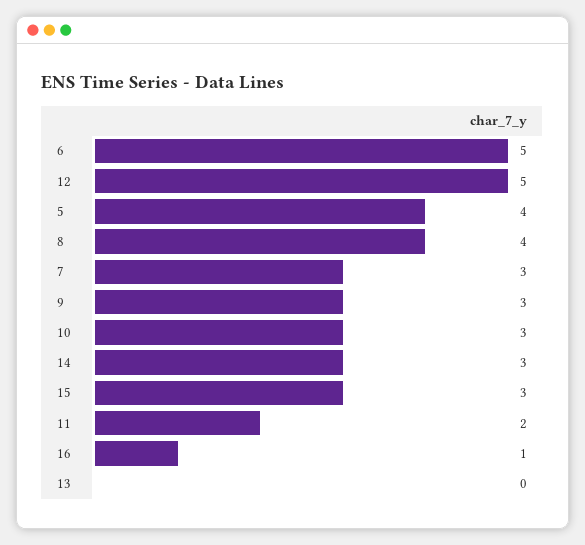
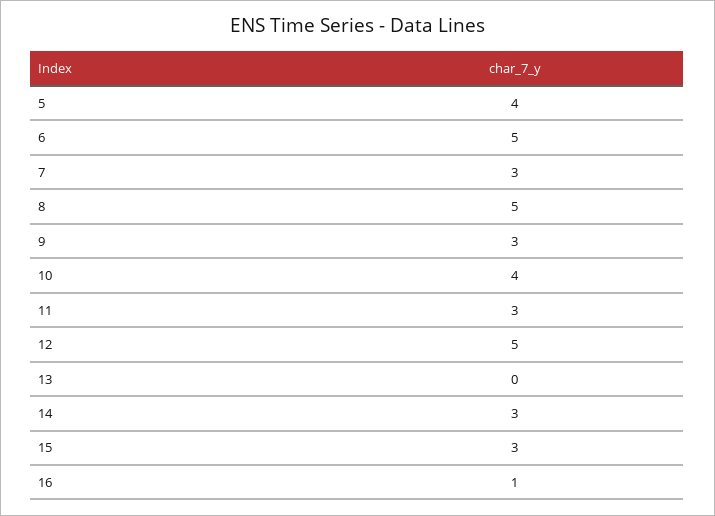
8: 4 -> 5
10: 3 -> 4
11: 2 -> 3

